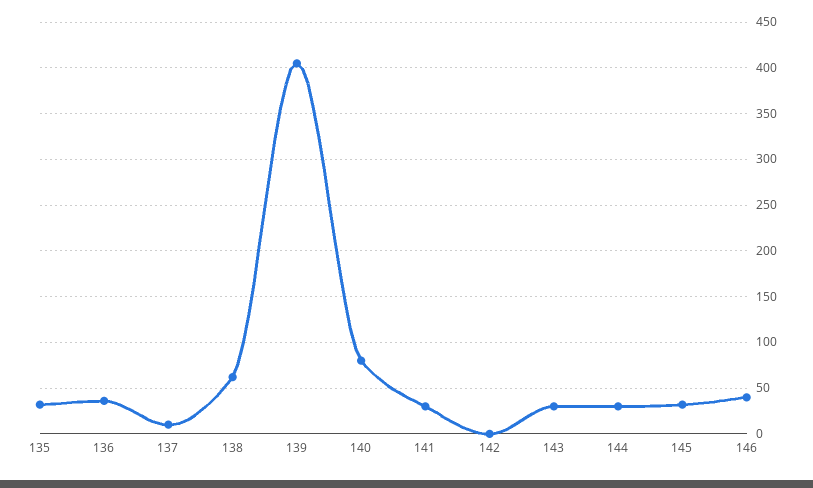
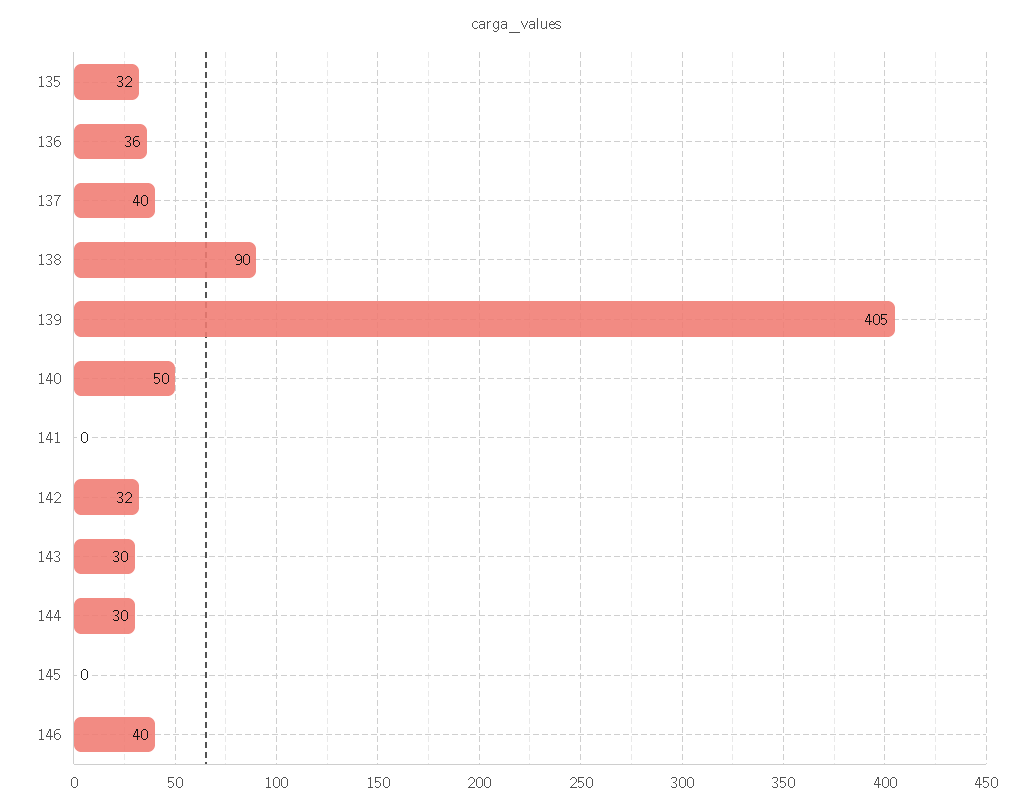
137: 10 -> 40
138: 60 -> 90
140: 80 -> 50
141: 30 -> 0
142: 0 -> 32
145: 30 -> 0

